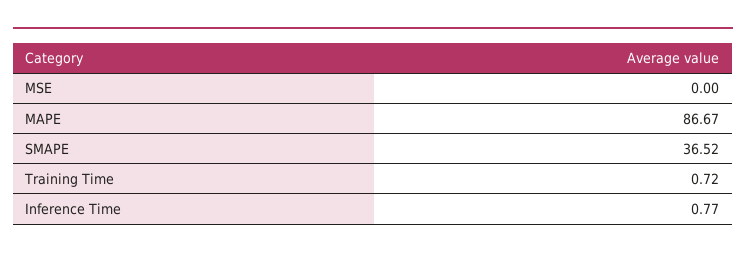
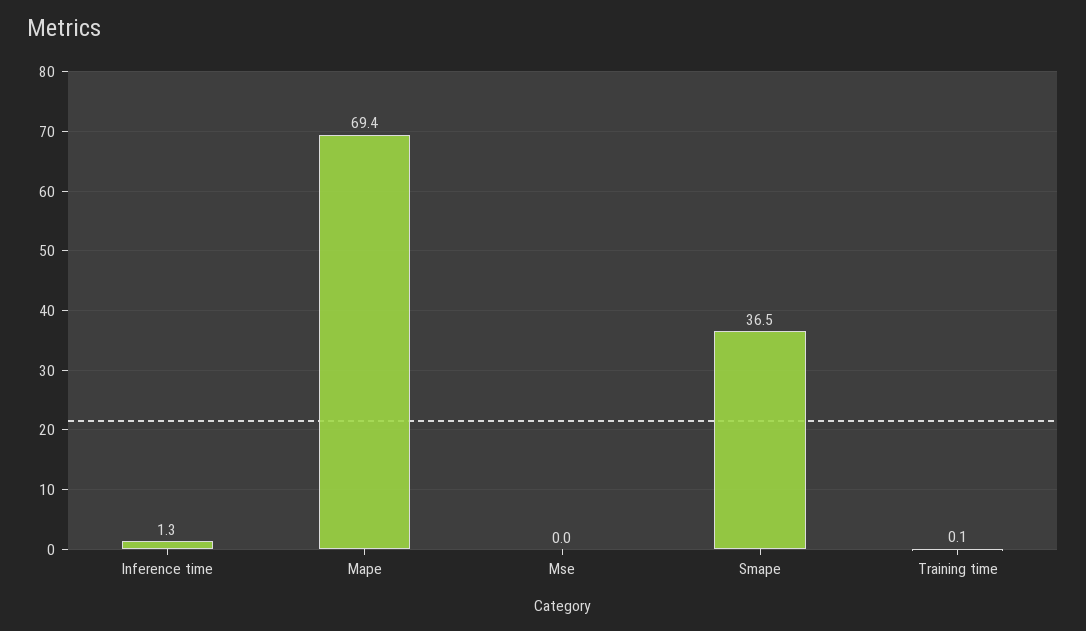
MAPE: 86.67 -> 69.4
Training Time: 0.72 -> 0.1
Inference Time: 0.77 -> 1.3

